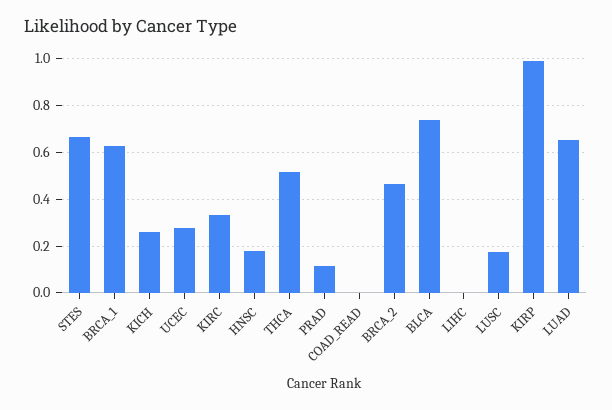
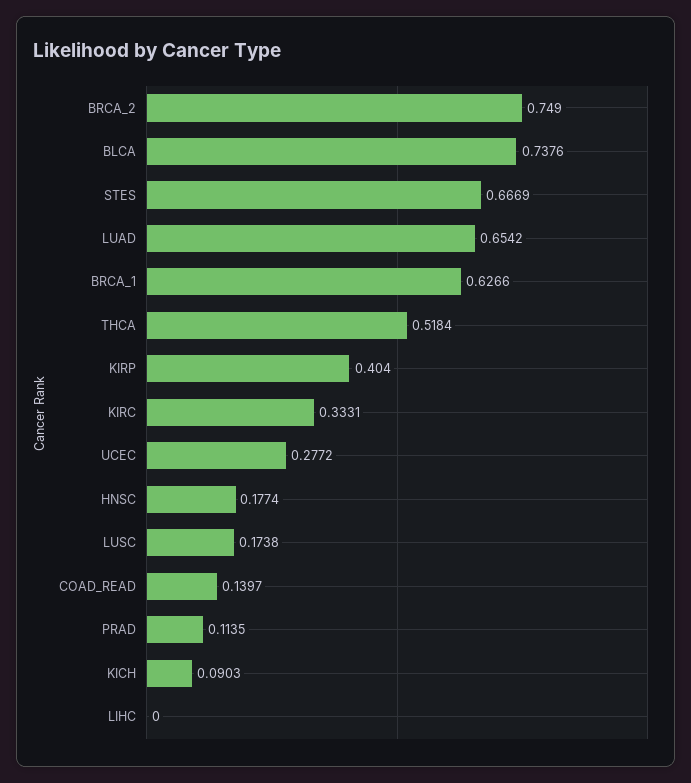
KICH: 0.25 -> 0.0903
COAD_READ: 0 -> 0.1397
BRCA_2: 0.45 -> 0.749
KIRP: 1 -> 0.404

